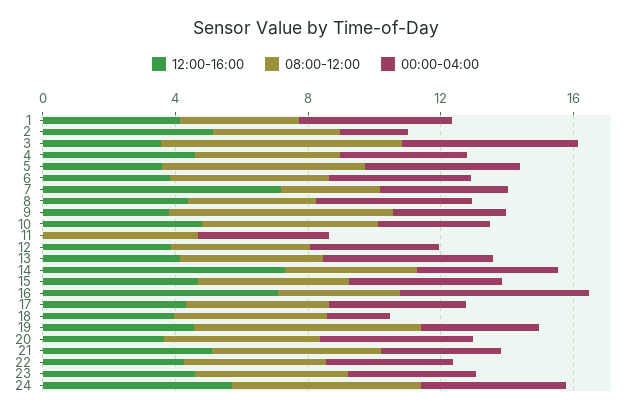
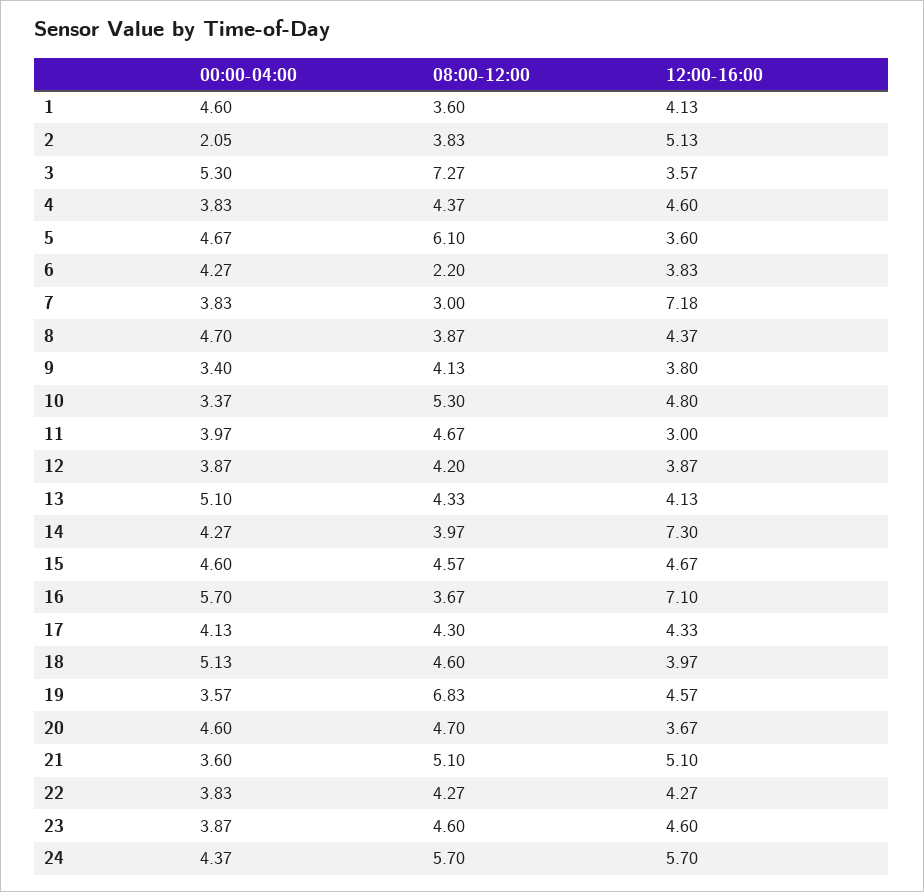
08:00-12:00, 6: 5 -> 2.2
08:00-12:00, 9: 7 -> 4.13
12:00-16:00, 11: 0 -> 3
00:00-04:00, 18: 2 -> 5.13

